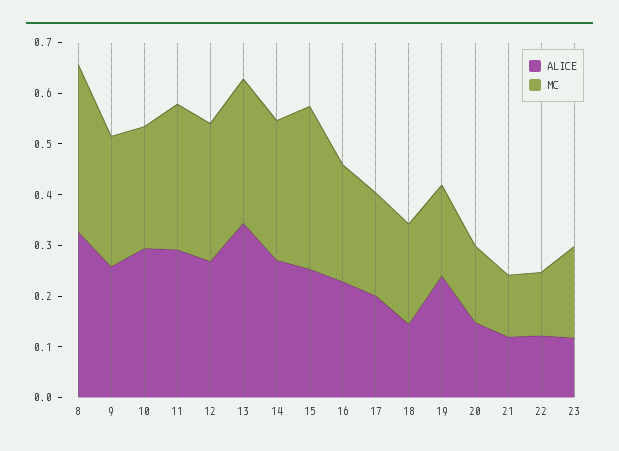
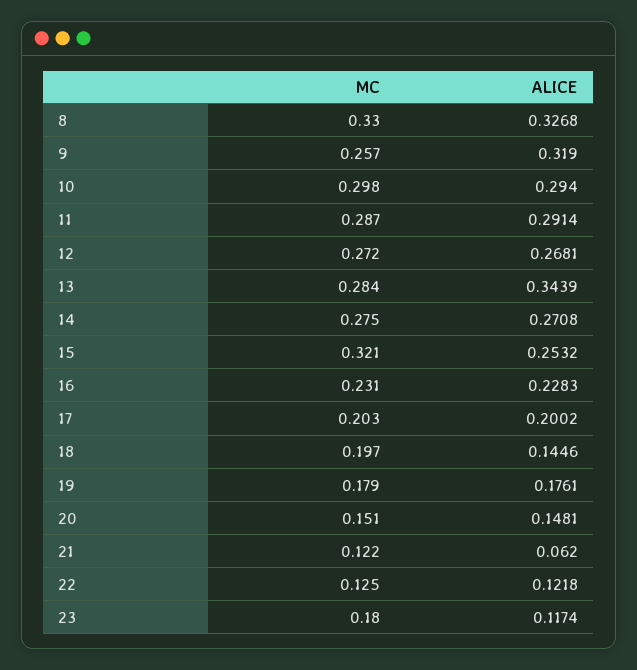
ALICE, 9: 0.26 -> 0.319
MC, 10: 0.24 -> 0.298
ALICE, 19: 0.24 -> 0.1761
ALICE, 21: 0.12 -> 0.062

